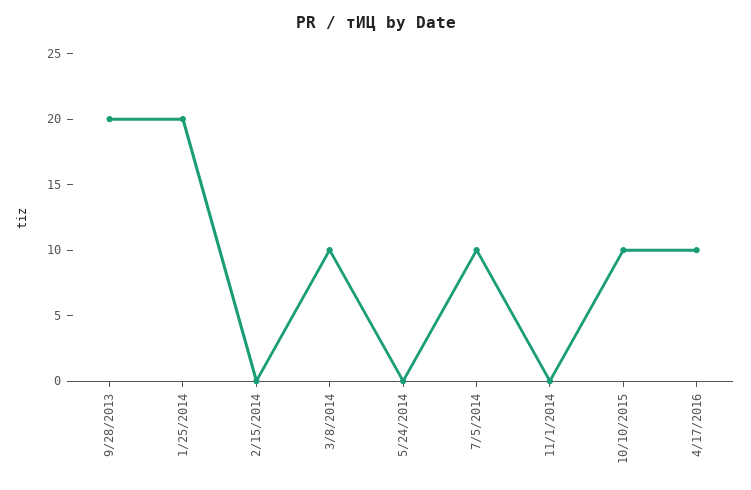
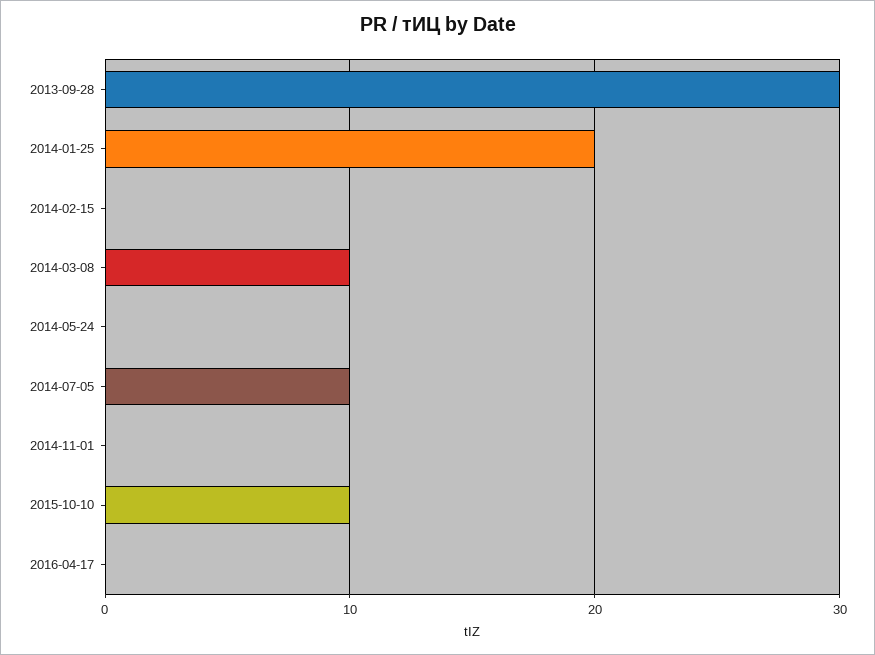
9/28/2013: 20 -> 30
4/17/2016: 10 -> 0

